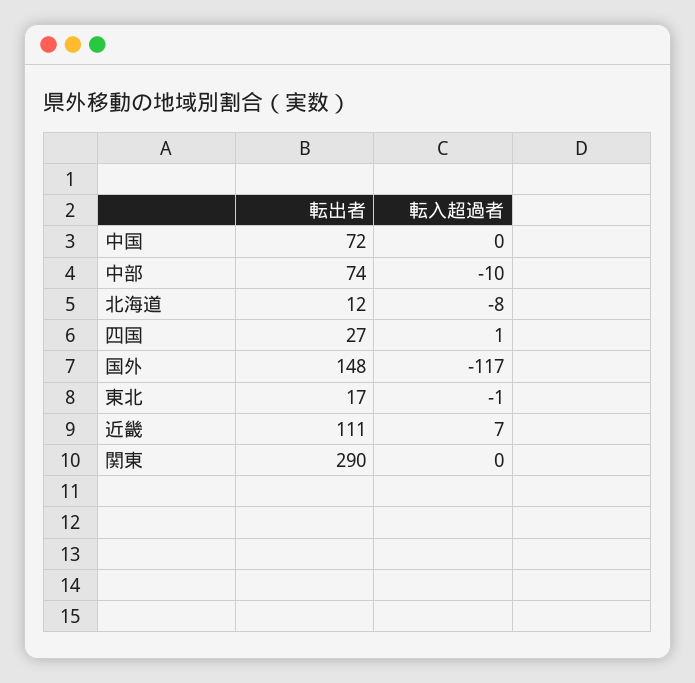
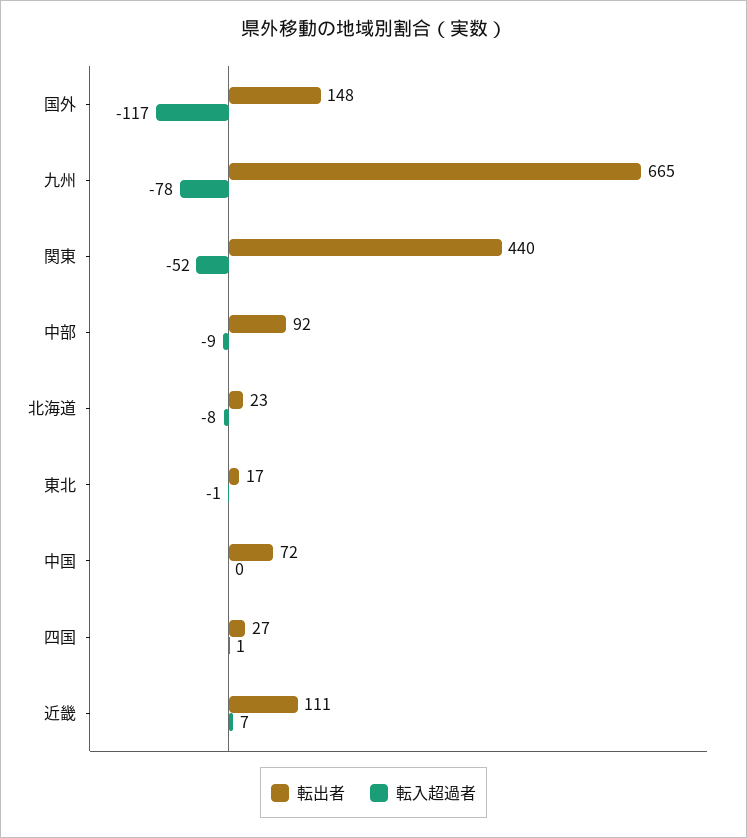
転出者, 中部: 74 -> 92
転入超過者, 中部: -10 -> -9
転出者, 北海道: 12 -> 23
転出者, 関東: 290 -> 440
転入超過者, 関東: 0 -> -52
転出者, 九州: none -> 665
転入超過者, 九州: none -> -78

